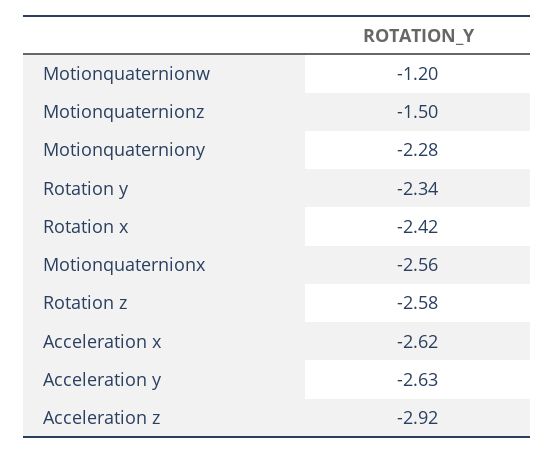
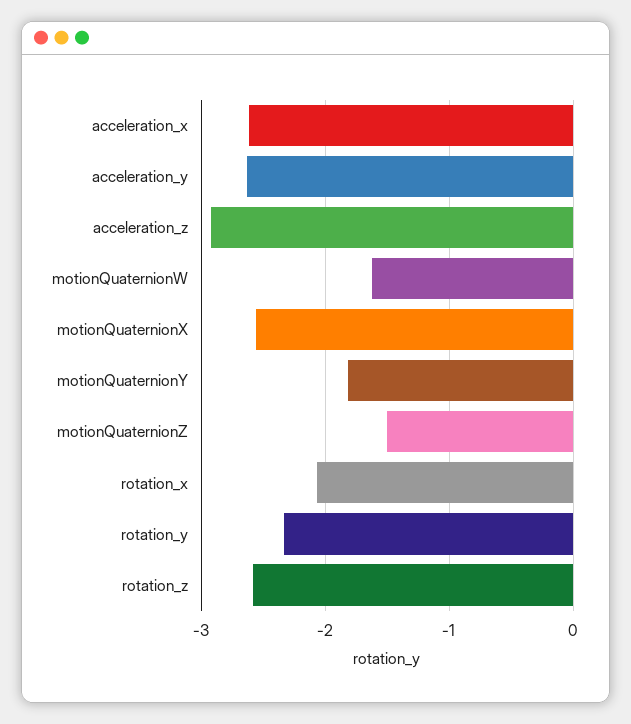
Motionquaternionw: -1.2 -> -1.6
Motionquaterniony: -2.28 -> -1.8
Rotation x: -2.42 -> -2.1

